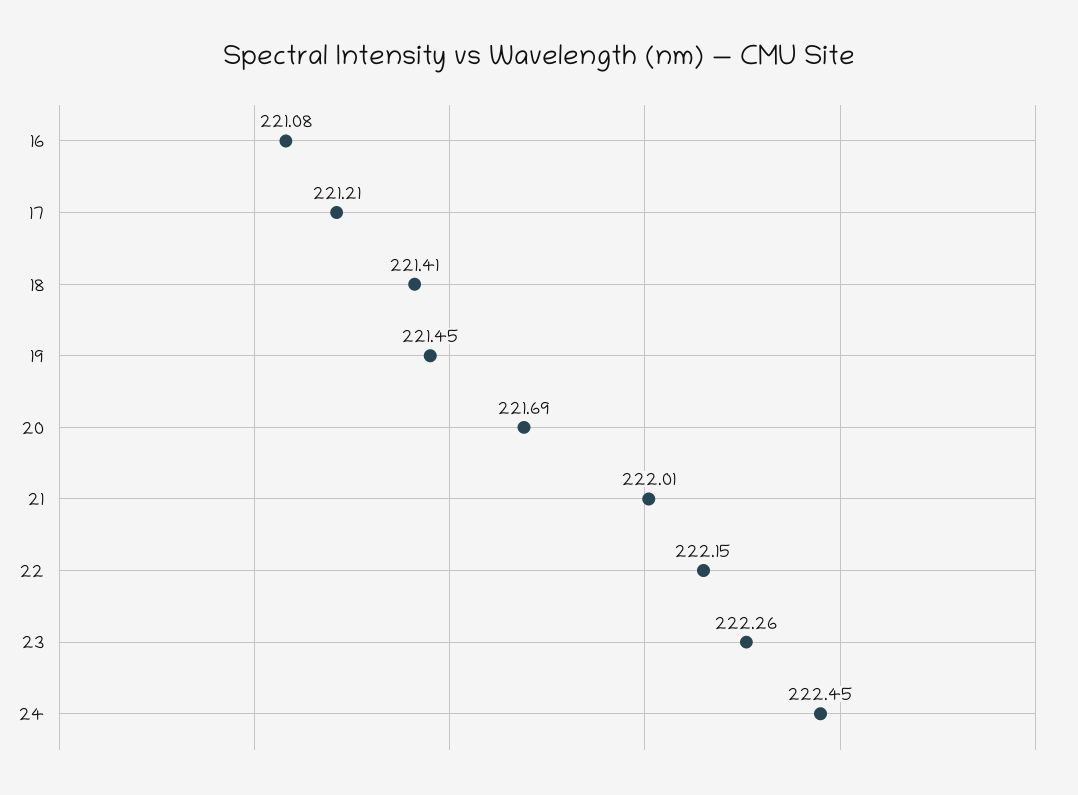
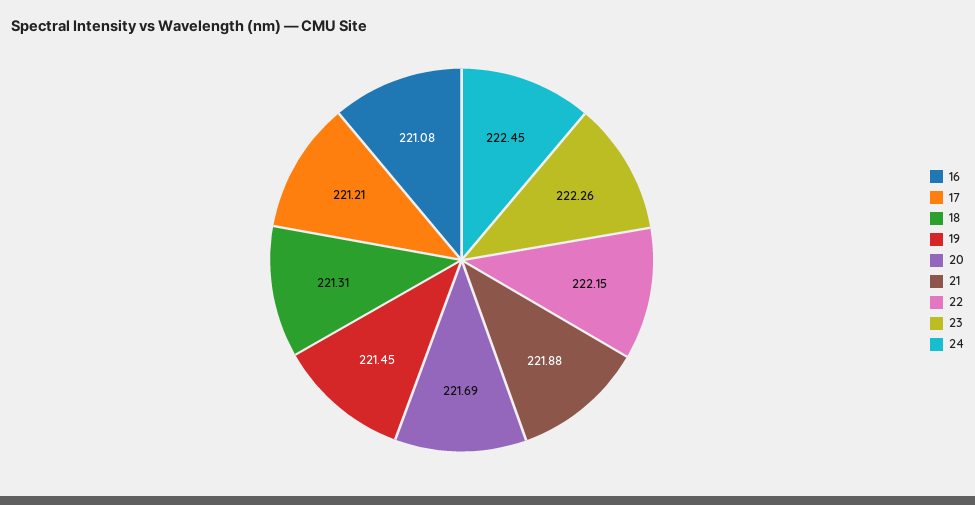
18: 221.41 -> 221.31
21: 222.01 -> 221.88

